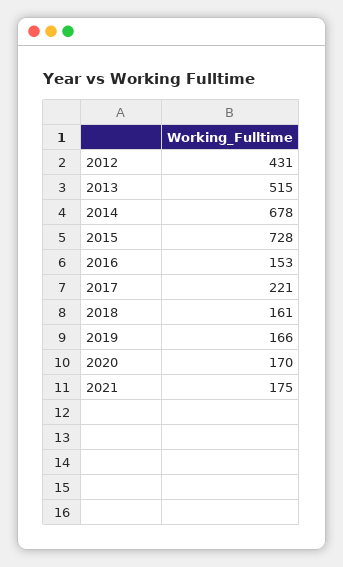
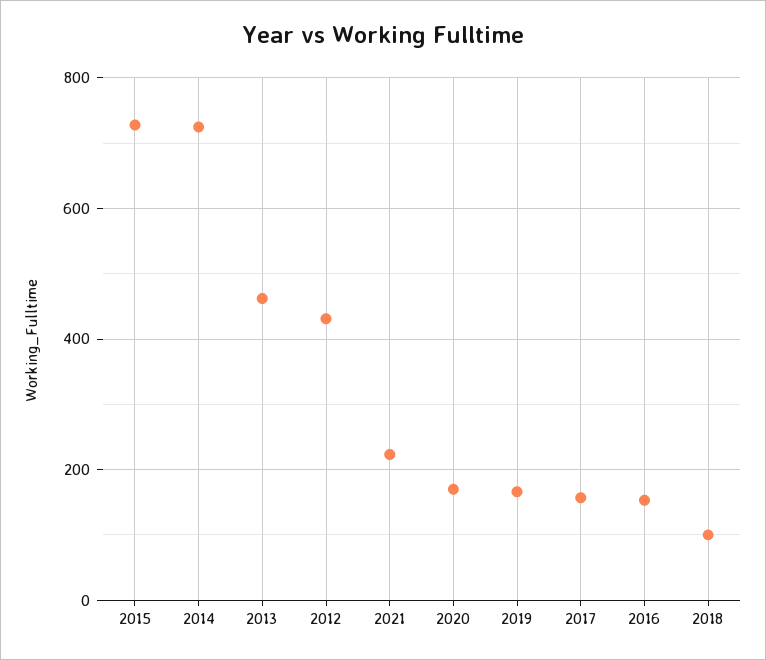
2013: 515 -> 460
2014: 678 -> 720
2017: 221 -> 160
2018: 161 -> 100
2021: 175 -> 220

